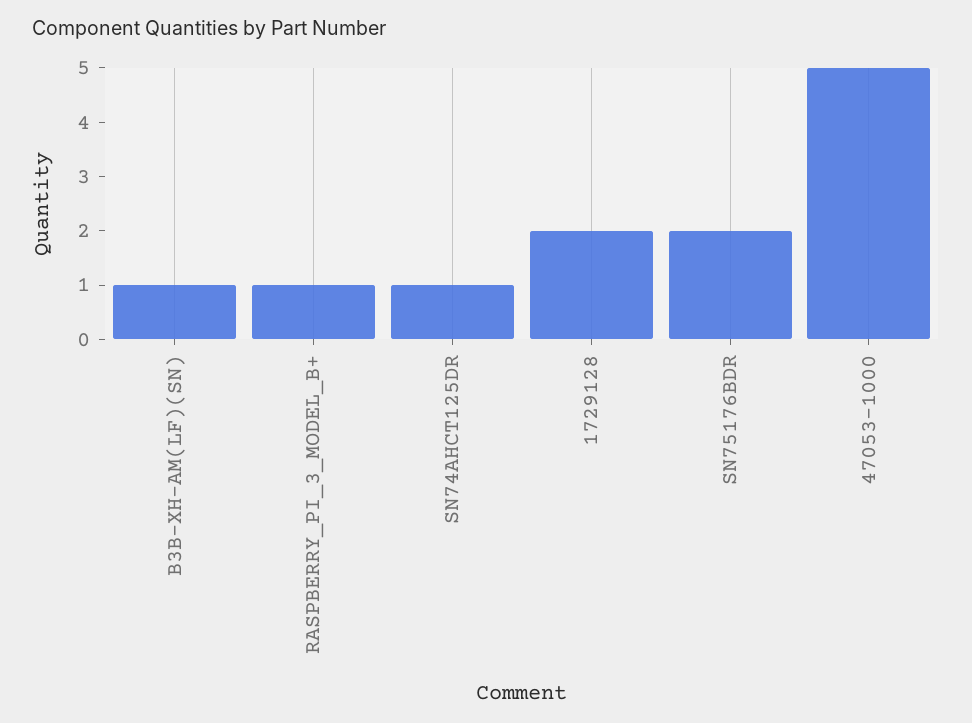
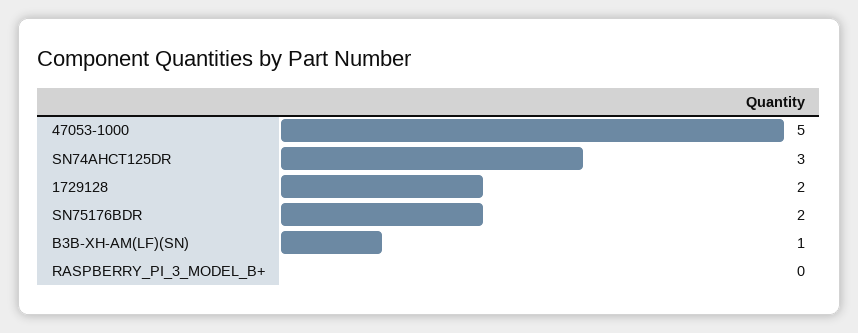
RASPBERRY_PI_3_MODEL_B+: 1 -> 0
SN74AHCT125DR: 1 -> 3

